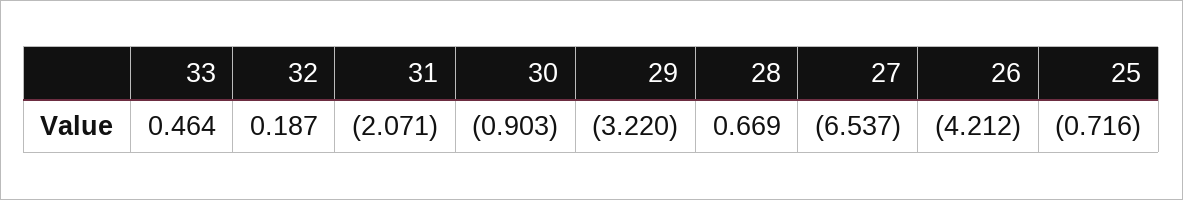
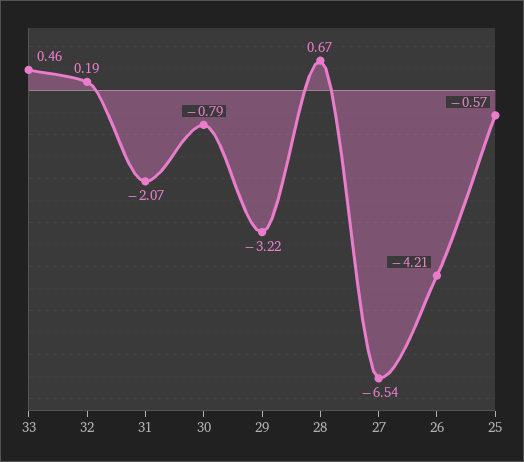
30: -0.903 -> -0.79
25: -0.716 -> -0.57

